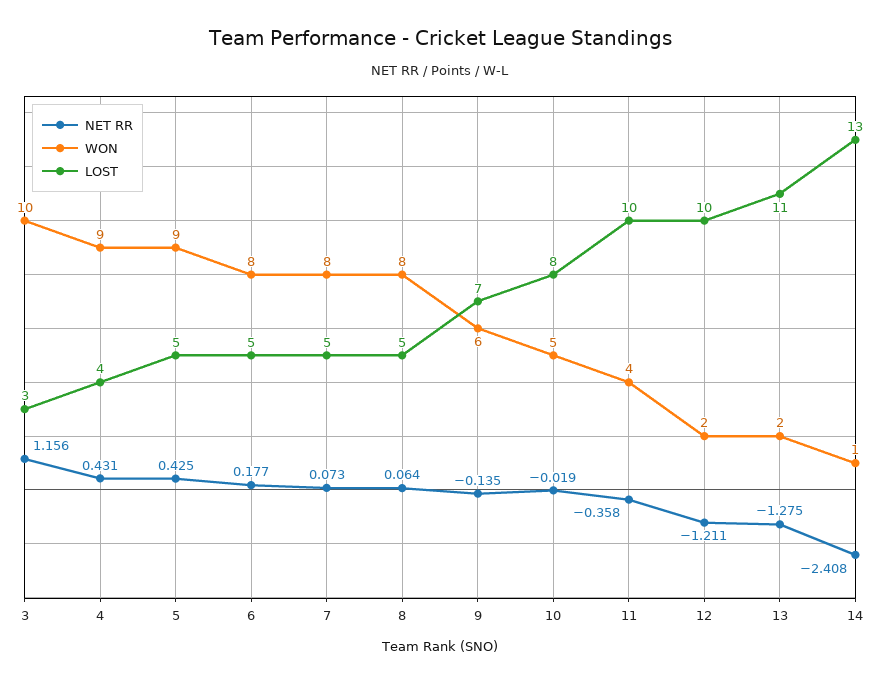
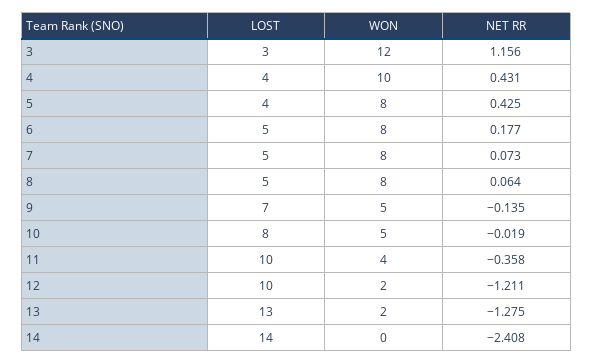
WON, 3: 10 -> 12
WON, 4: 9 -> 10
WON, 5: 9 -> 8
LOST, 5: 5 -> 4
WON, 9: 6 -> 5
LOST, 13: 11 -> 13
WON, 14: 1 -> 0
LOST, 14: 13 -> 14

